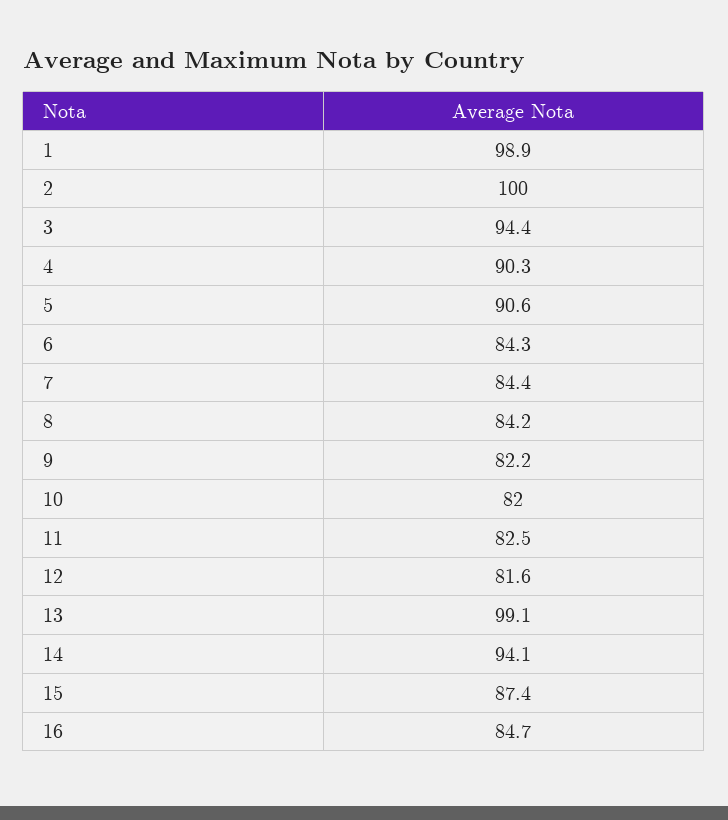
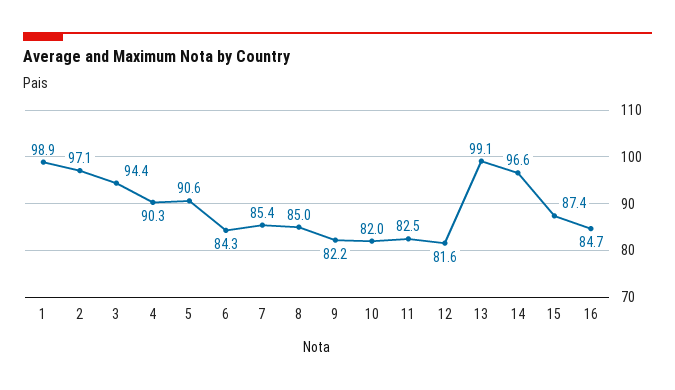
2: 100 -> 97.1
7: 84.4 -> 85.4
8: 84.2 -> 85
14: 94.1 -> 96.6

